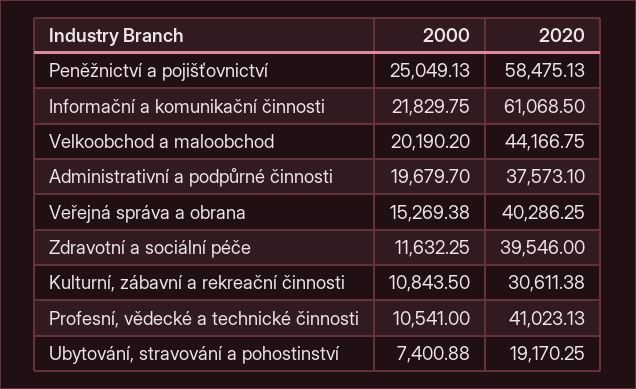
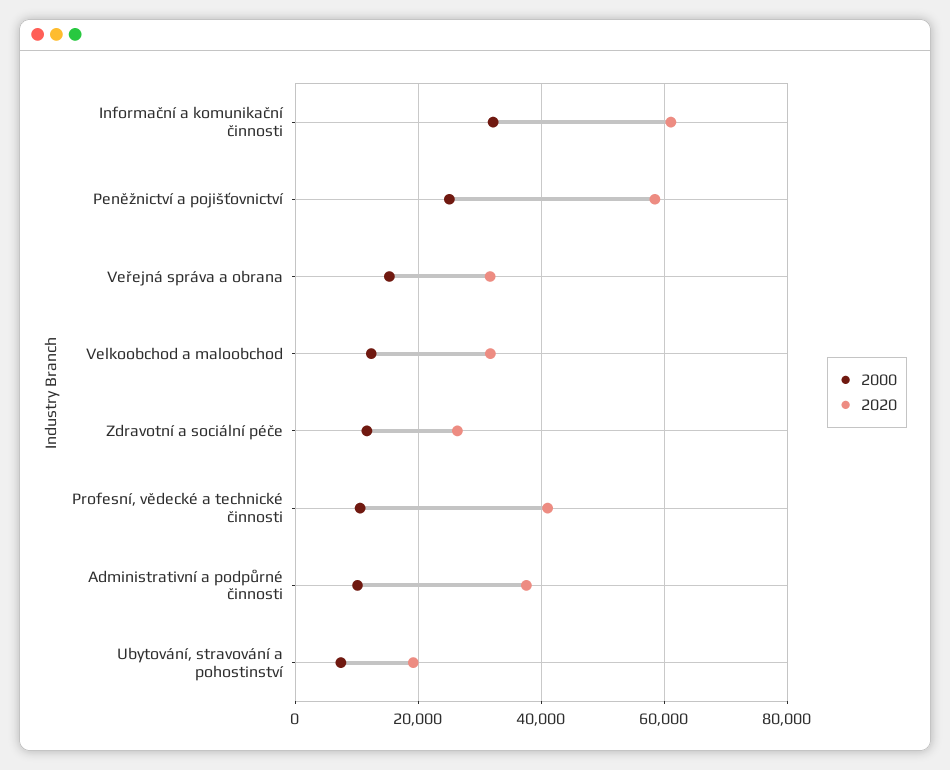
2000, Informační a komunikační činnosti: 21829.75 -> 32000
2000, Velkoobchod a maloobchod: 20190.2 -> 12000
2020, Velkoobchod a maloobchod: 44166.75 -> 32000
2000, Administrativní a podpůrné činnosti: 19679.7 -> 10000
2020, Veřejná správa a obrana: 40286.25 -> 32000
2020, Zdravotní a sociální péče: 39546 -> 26000
2000, Kulturní, zábavní a rekreační činnosti: 10843.5 -> none
2020, Kulturní, zábavní a rekreační činnosti: 30611.38 -> none

